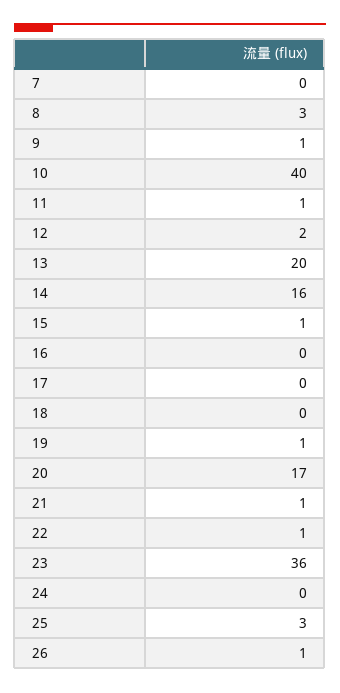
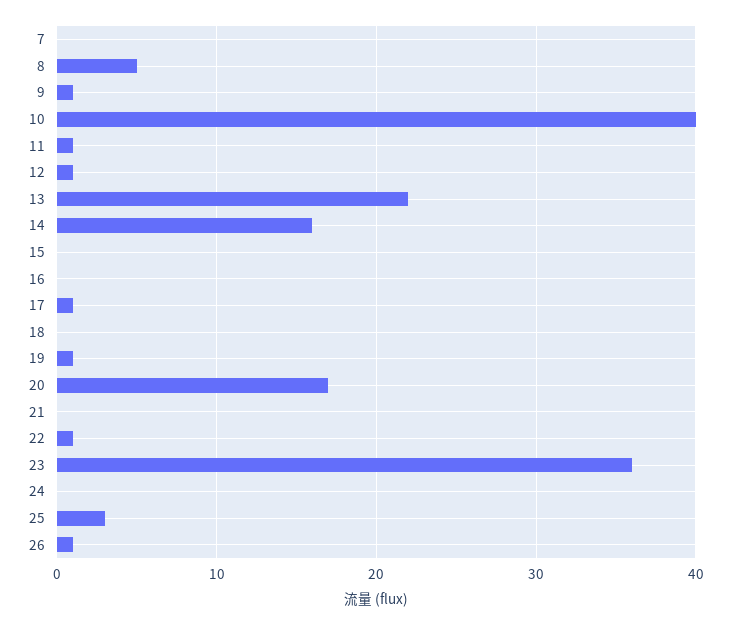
8: 3 -> 5
12: 2 -> 1
13: 20 -> 22
15: 1 -> 0
17: 0 -> 1
21: 1 -> 0

